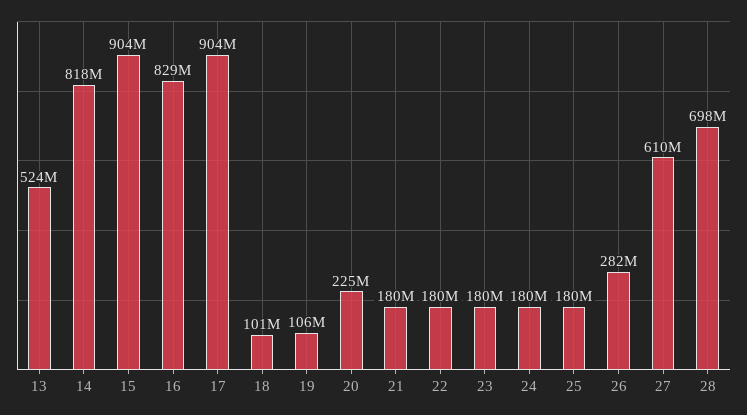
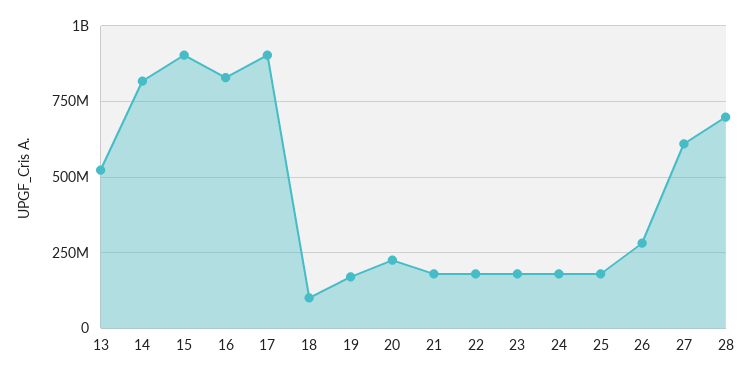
19: 106000000 -> 175000000

